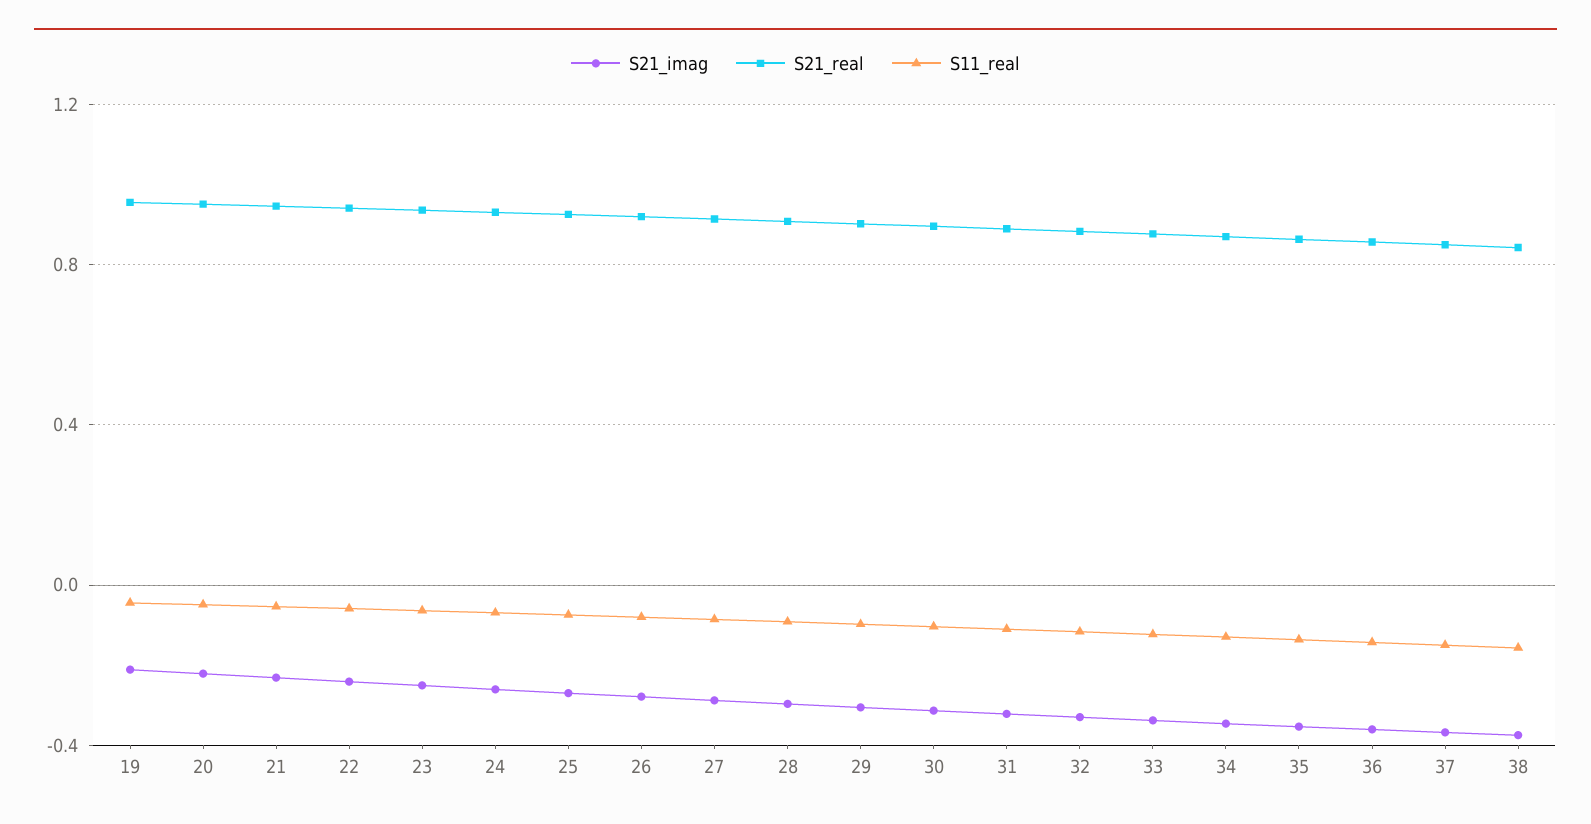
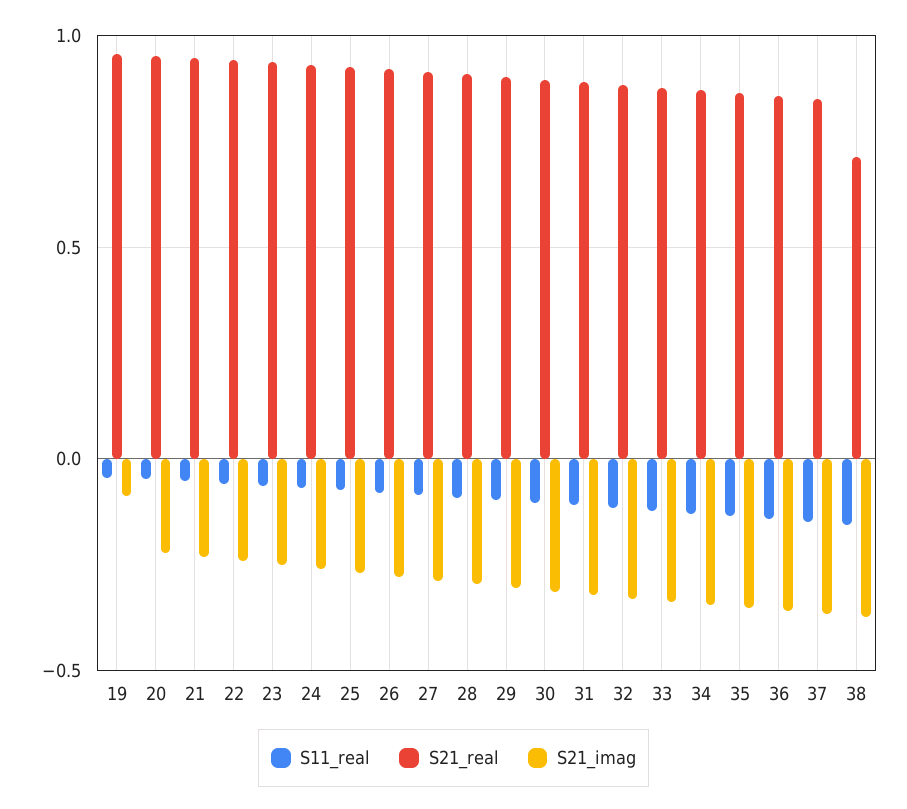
S21_imag, 19: -0.2 -> -0.1
S21_real, 38: 0.85 -> 0.7

